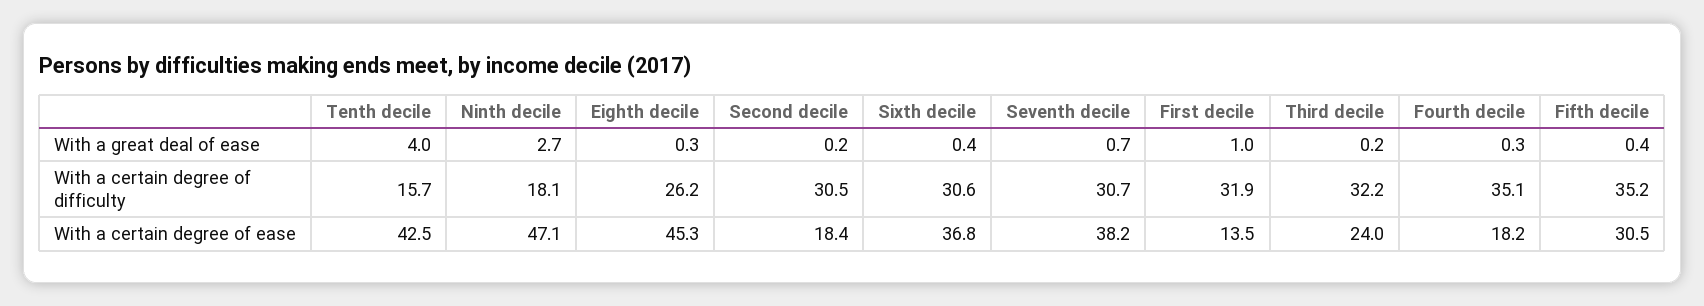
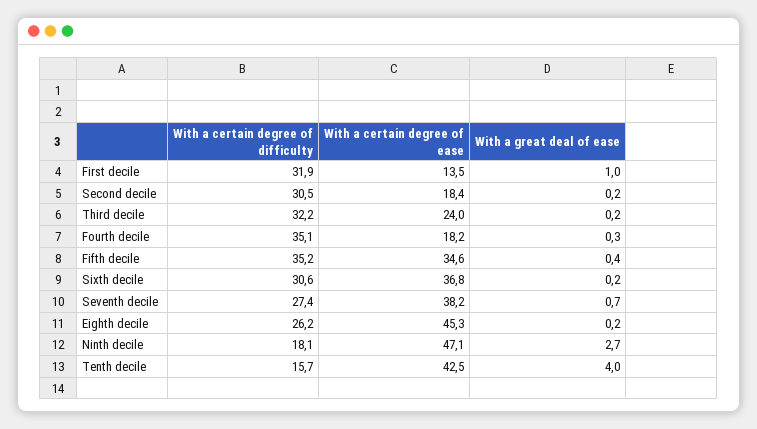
Eighth decile, With a great deal of ease: 0.3 -> 0.2
Sixth decile, With a great deal of ease: 0.4 -> 0.2
Seventh decile, With a certain degree of difficulty: 30.7 -> 27.4
Fifth decile, With a certain degree of ease: 30.5 -> 34.6

